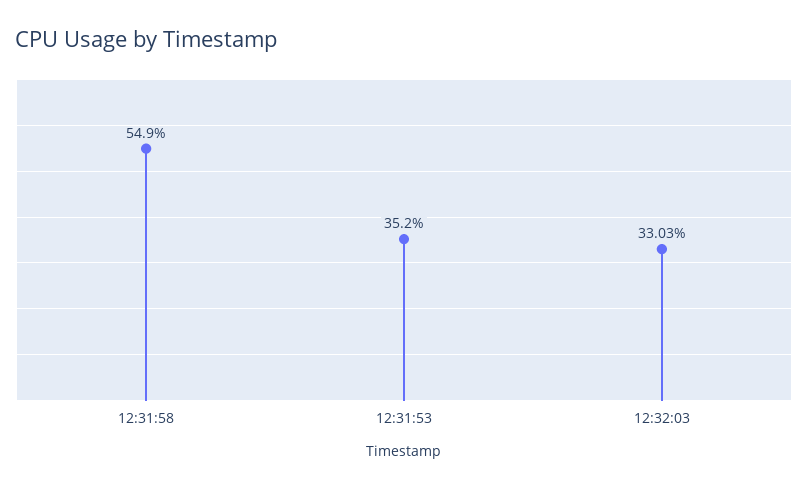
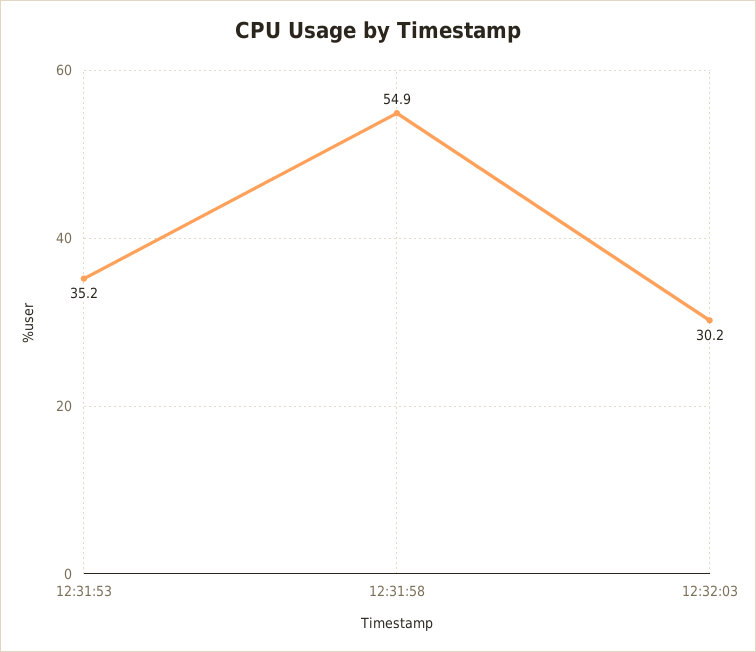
12:32:03: 33.03 -> 30.2

